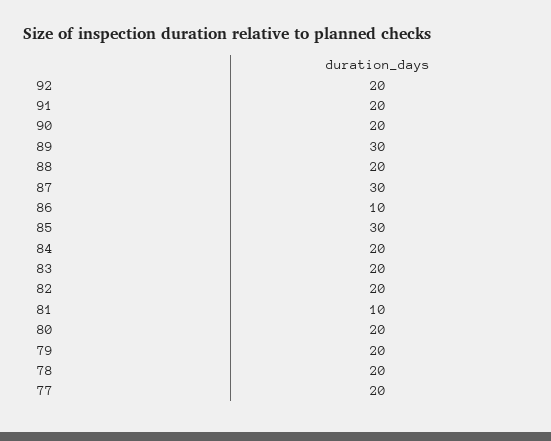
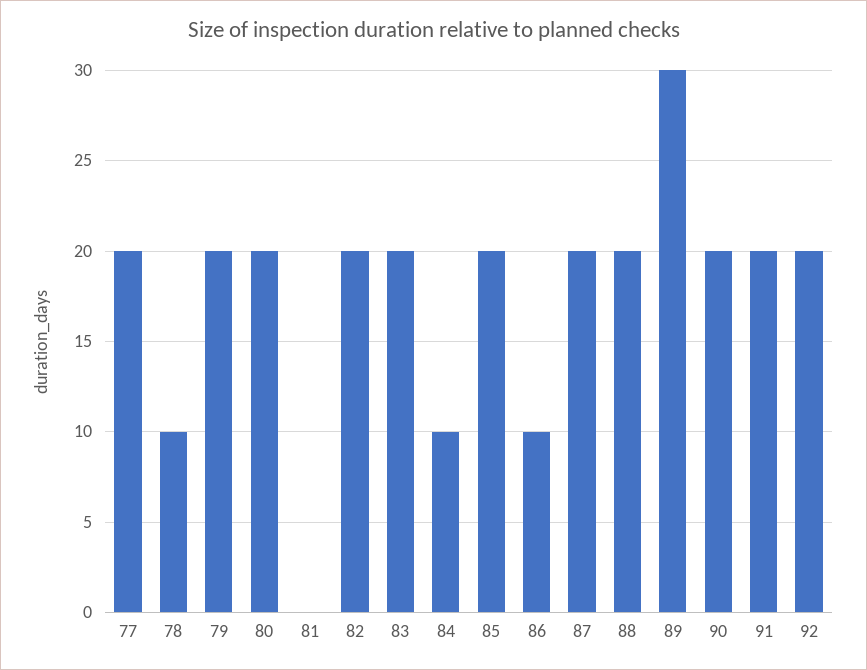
87: 30 -> 20
85: 30 -> 20
84: 20 -> 10
81: 10 -> 0
78: 20 -> 10

